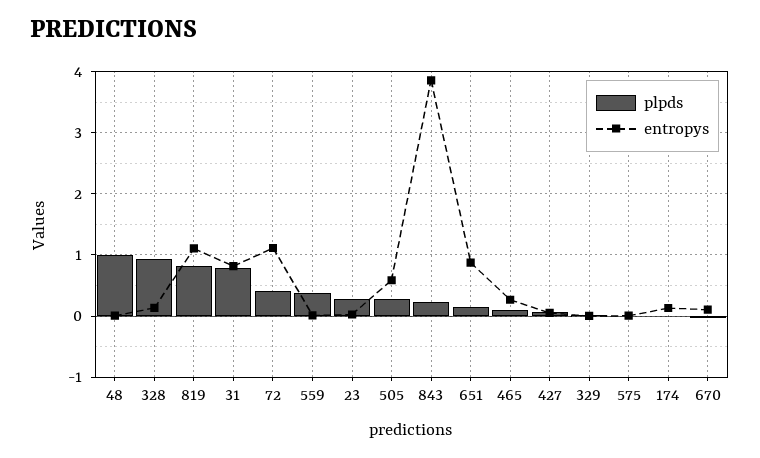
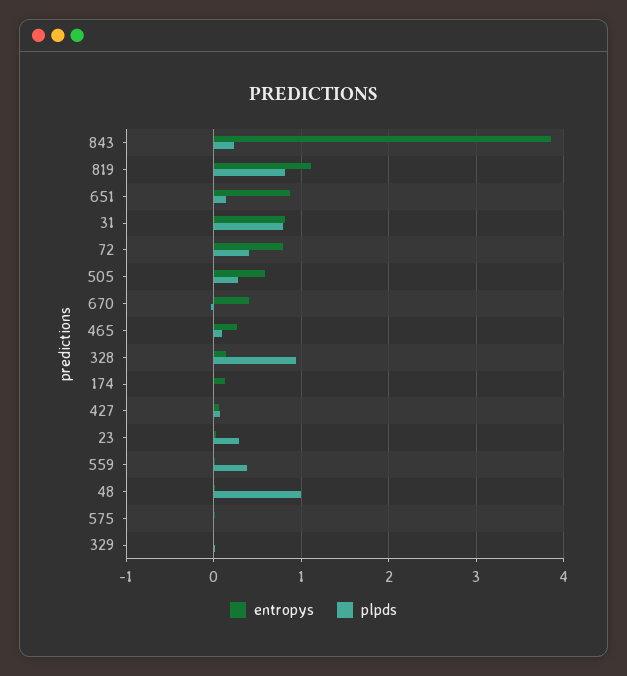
entropys, 72: 1.1 -> 0.8
entropys, 670: 0.1 -> 0.4

